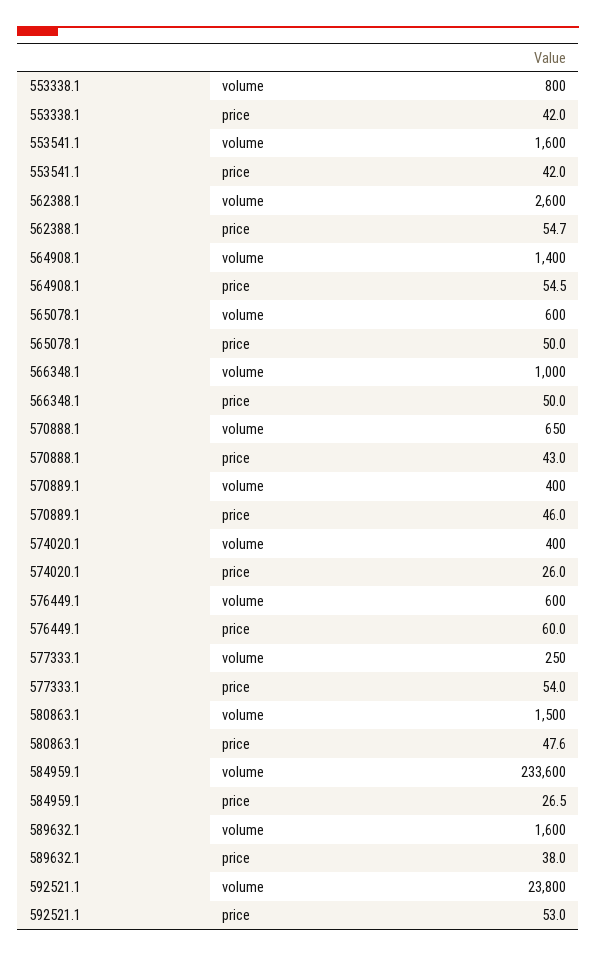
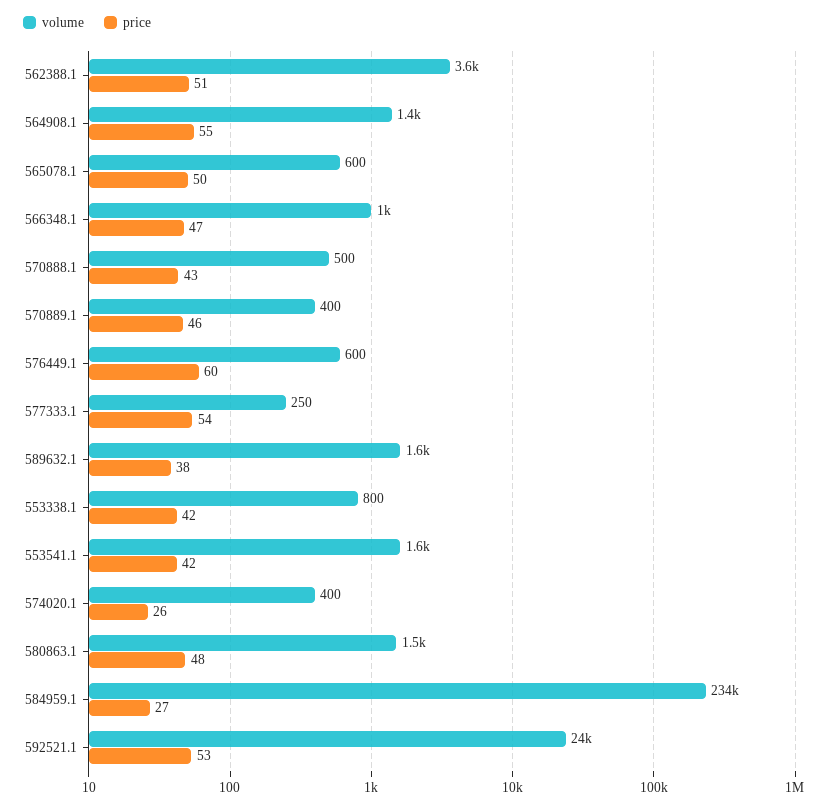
volume, 562388.1: 2600 -> 3600
price, 562388.1: 54.7 -> 51
price, 566348.1: 50 -> 47
volume, 570888.1: 650 -> 500

